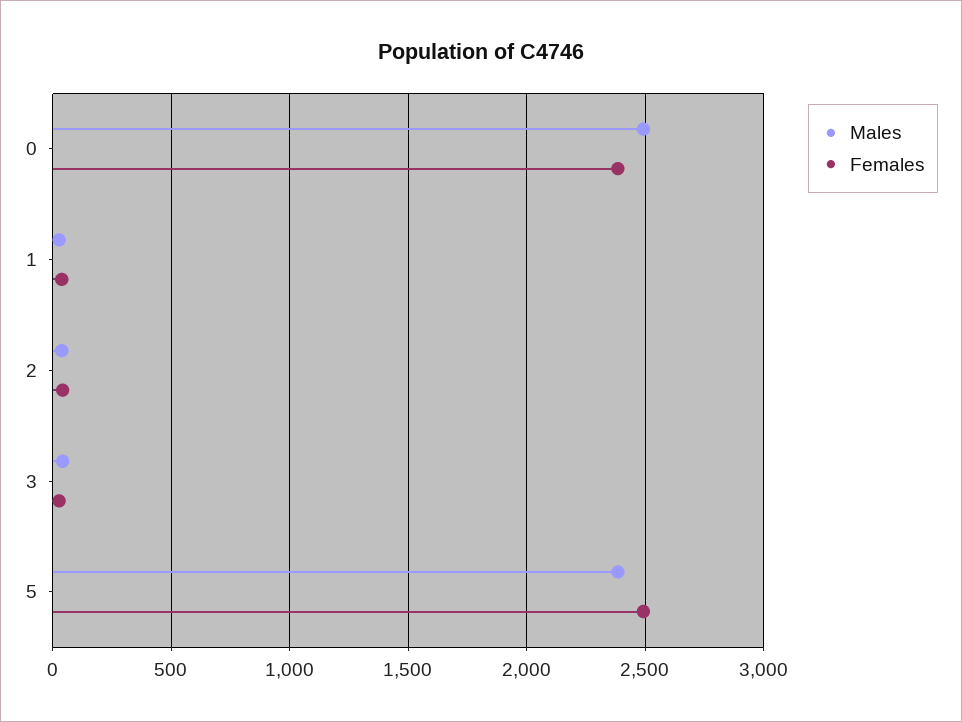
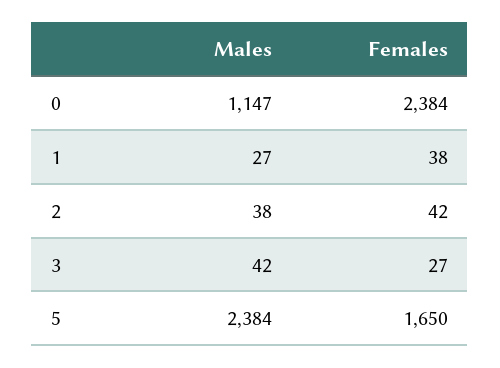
Males, 0: 2500 -> 1147
Females, 5: 2500 -> 1650

